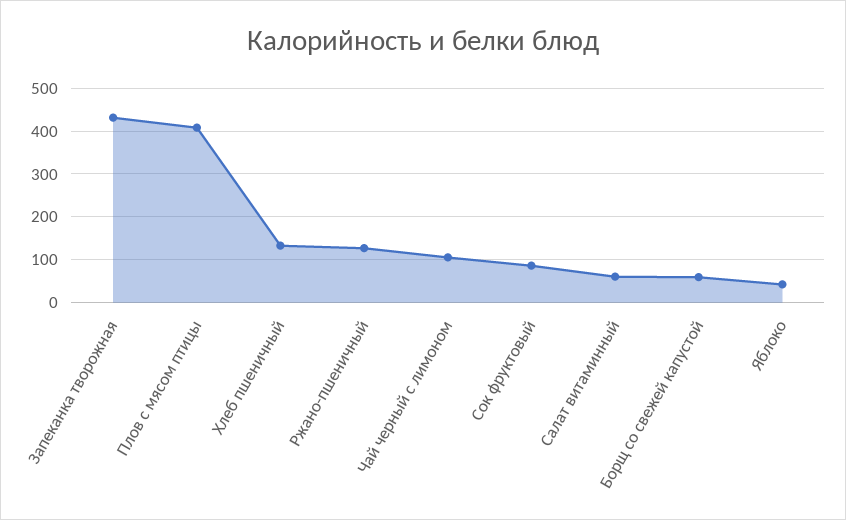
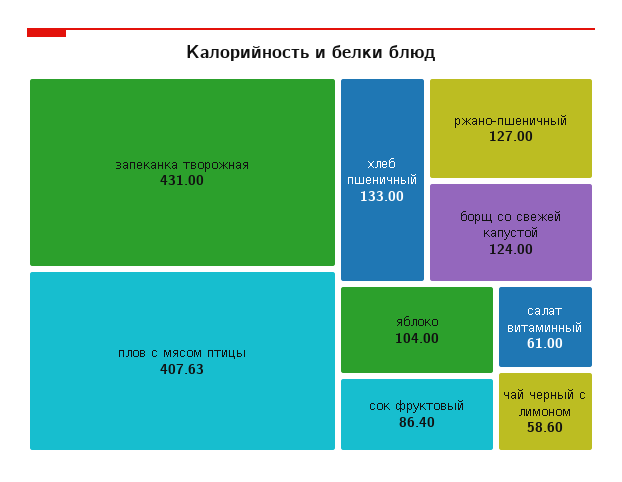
Чай черный с лимоном: 100 -> 58.6
Борщ со свежей капустой: 60 -> 124
Яблоко: 40 -> 104

